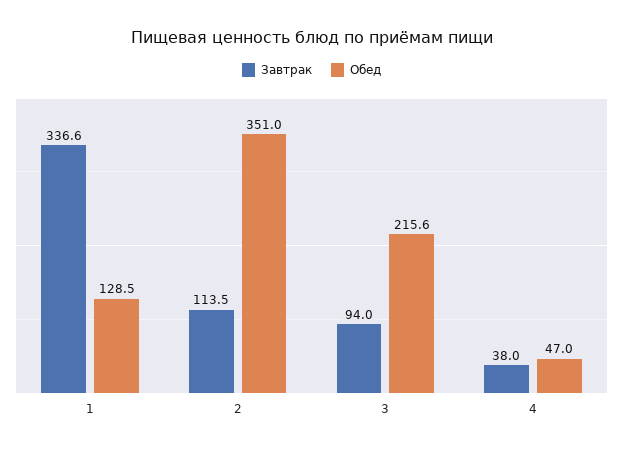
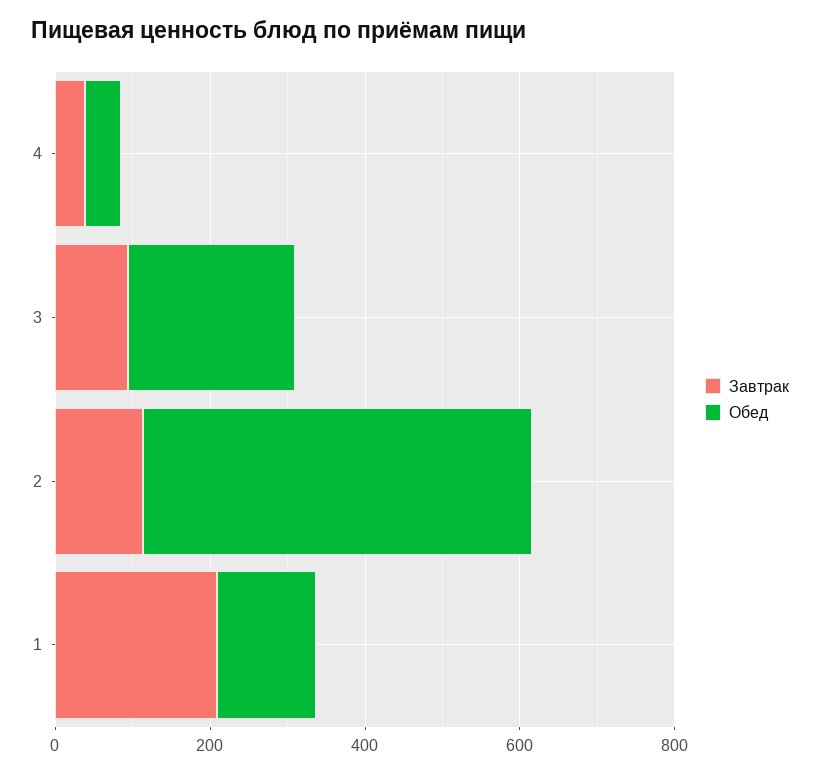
Завтрак, 1: 336.6 -> 200
Обед, 2: 351 -> 500

